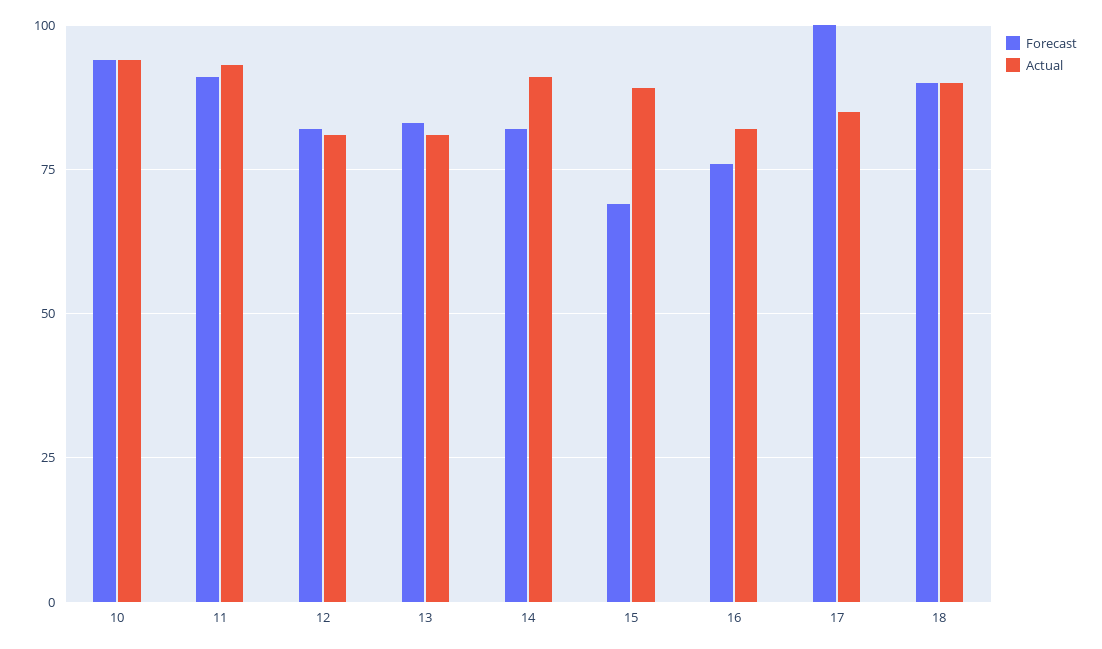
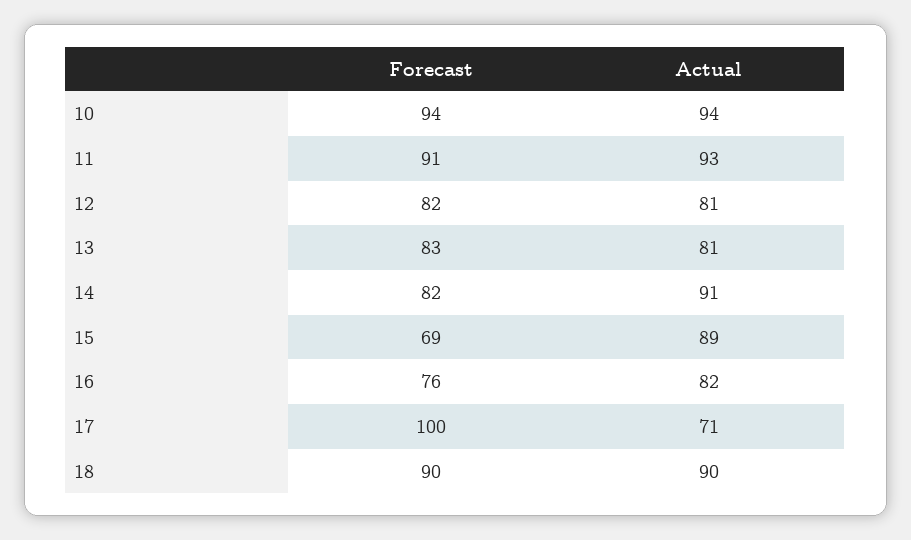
Actual, 17: 85 -> 71

